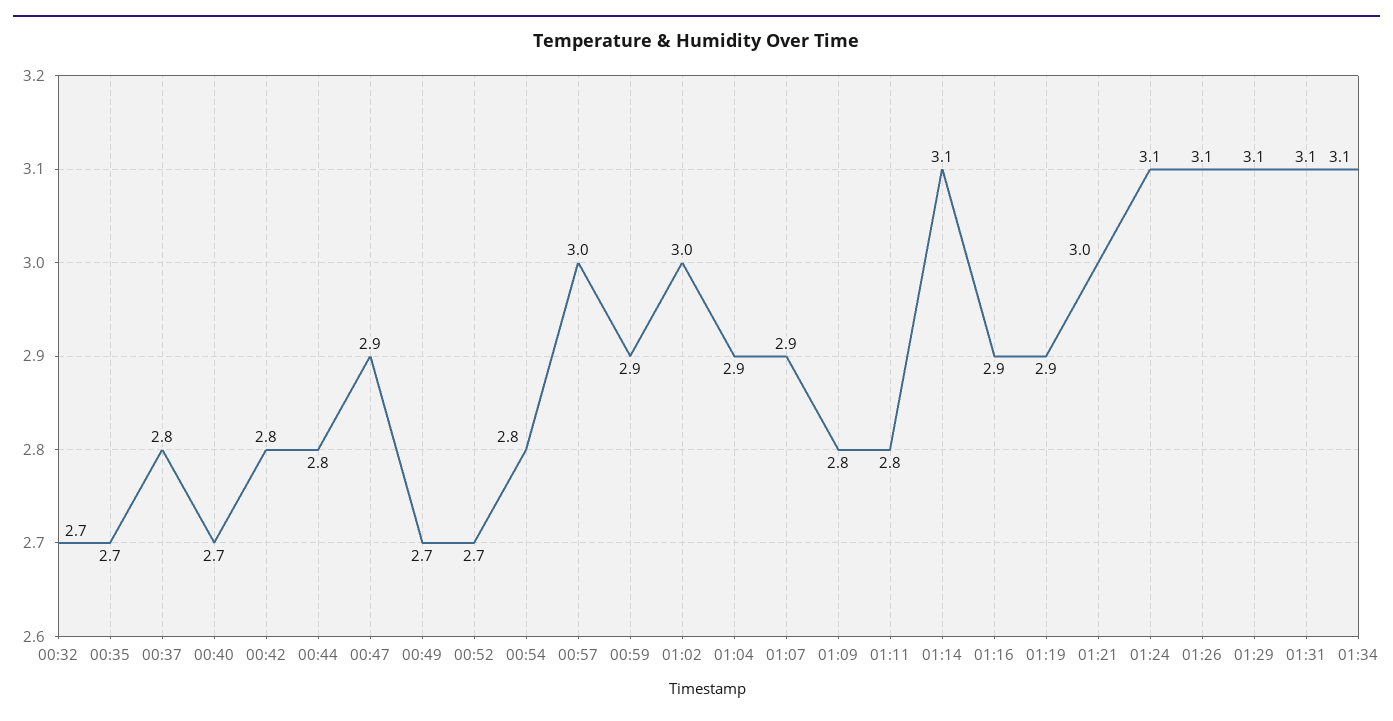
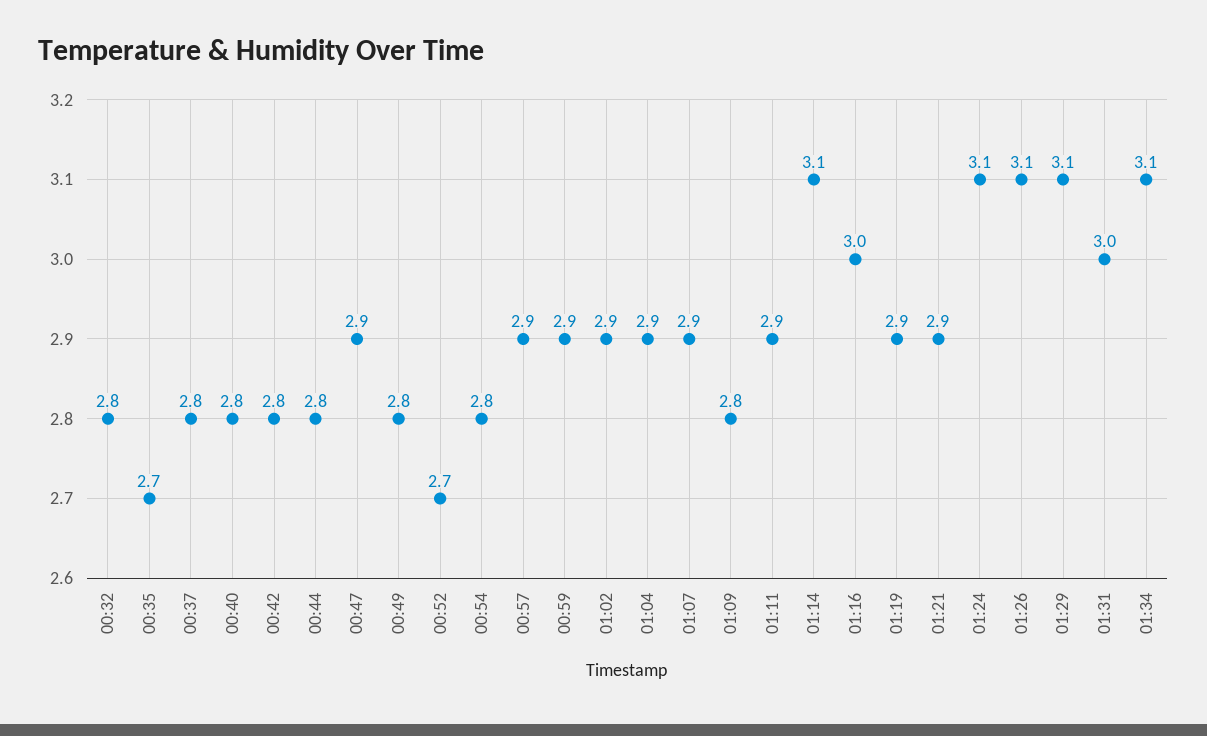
00:32: 2.7 -> 2.8
00:40: 2.7 -> 2.8
00:49: 2.7 -> 2.8
00:57: 3 -> 2.9
01:02: 3 -> 2.9
01:11: 2.8 -> 2.9
01:16: 2.9 -> 3
01:21: 3 -> 2.9
01:31: 3.1 -> 3

